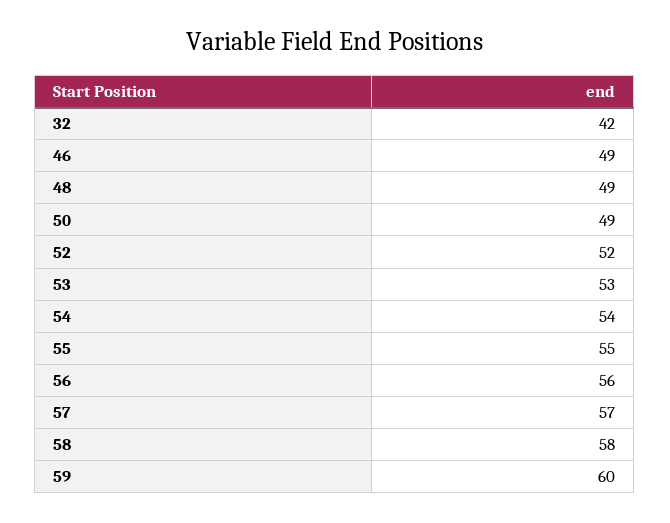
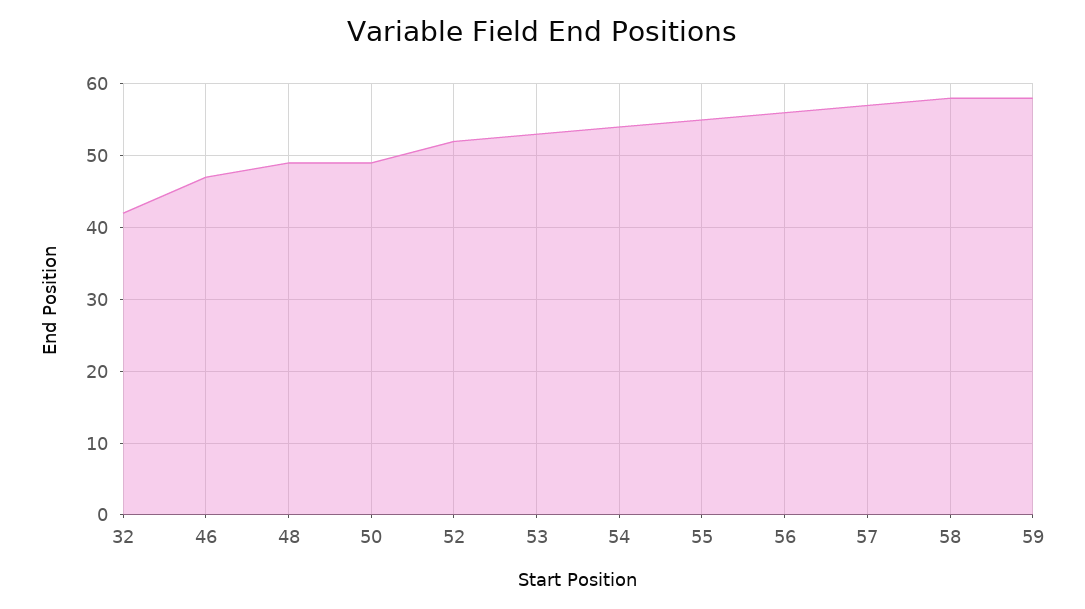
46: 49 -> 47
59: 60 -> 58

